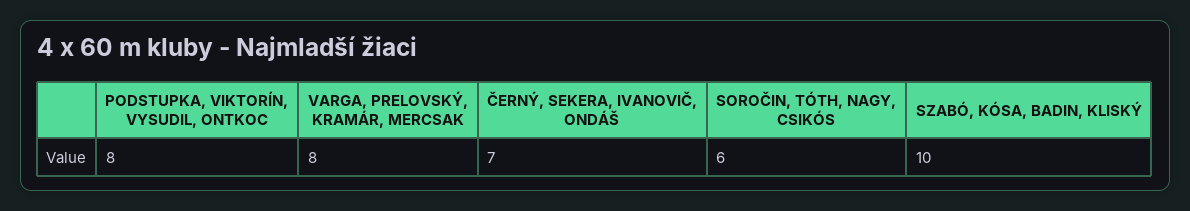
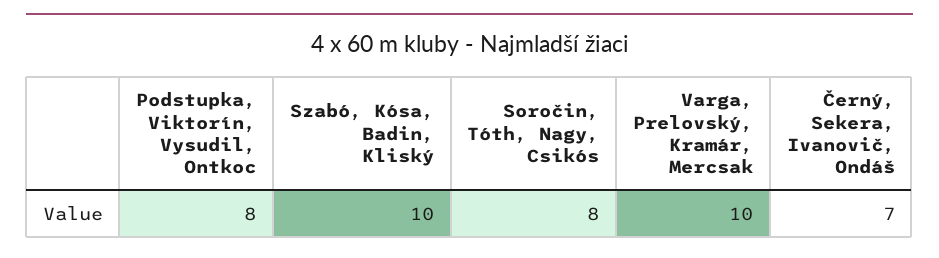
VARGA, PRELOVSKÝ, KRAMÁR, MERCSAK: 8 -> 10
SOROČIN, TÓTH, NAGY, CSIKÓS: 6 -> 8

